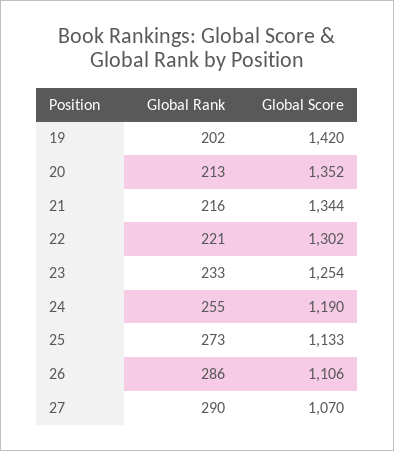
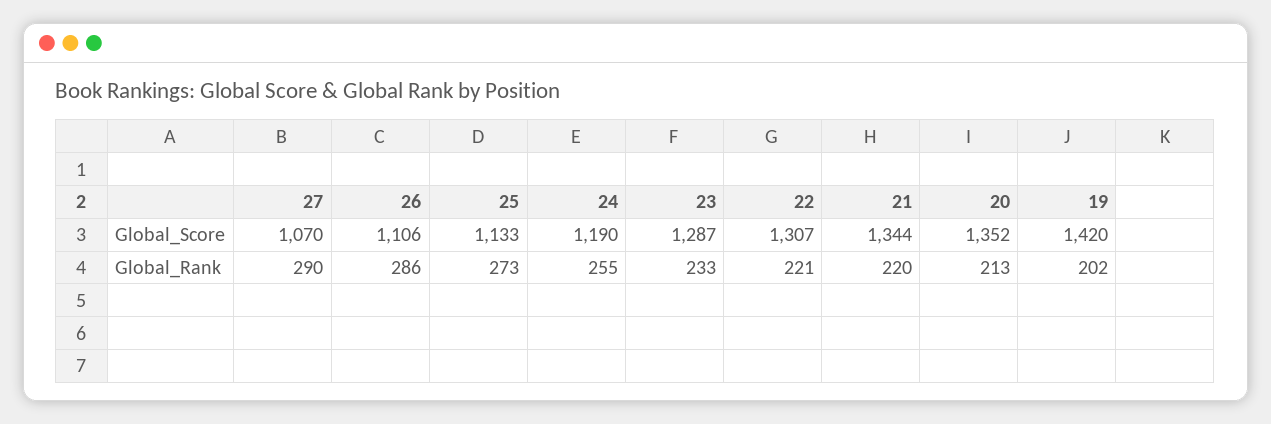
Global Rank, 21: 216 -> 220
Global Score, 22: 1302 -> 1307
Global Score, 23: 1254 -> 1287

